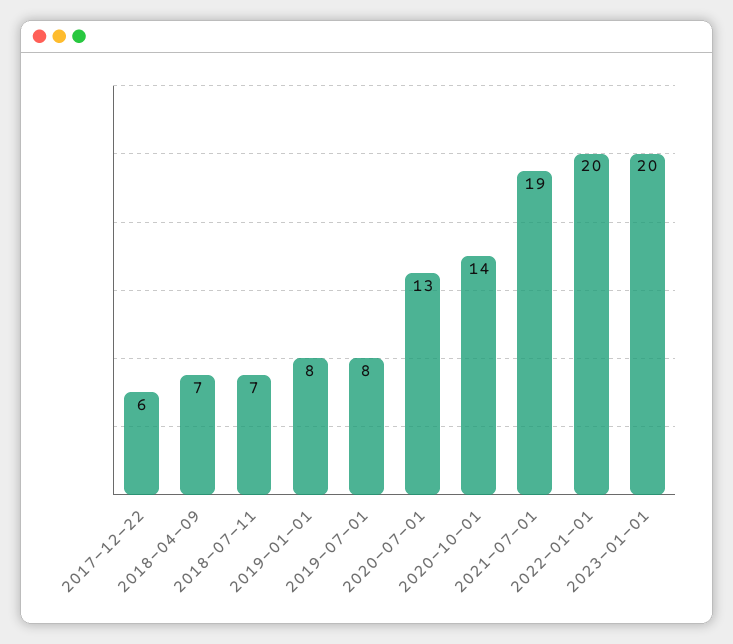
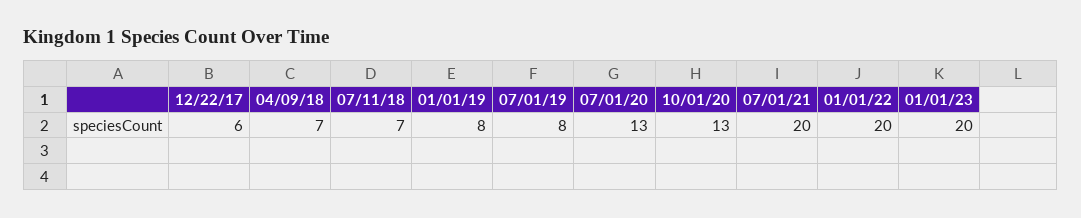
2020-10-01: 14 -> 13
2021-07-01: 19 -> 20

